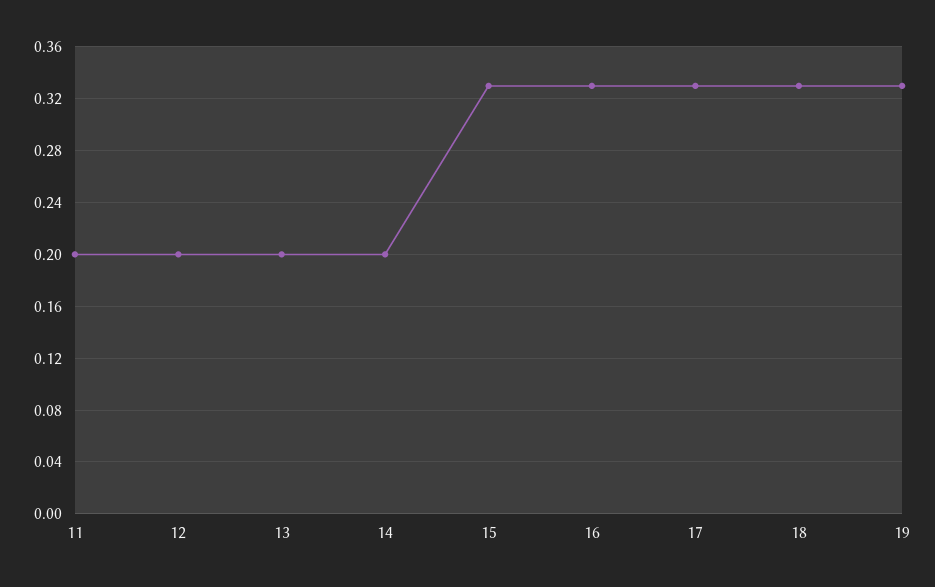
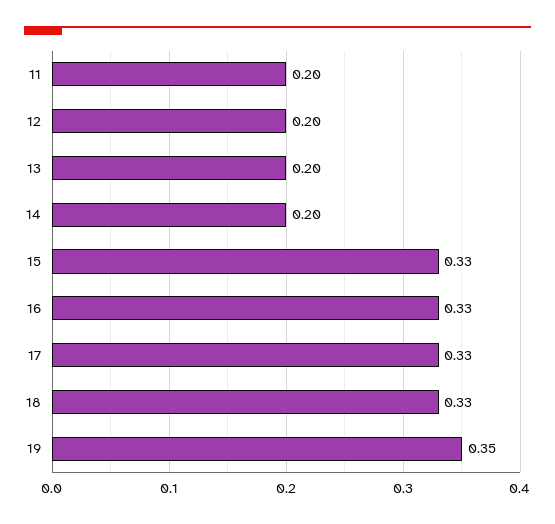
19: 0.33 -> 0.35

